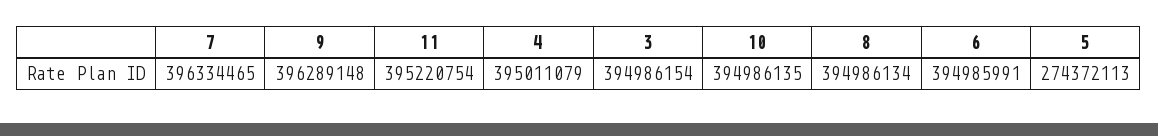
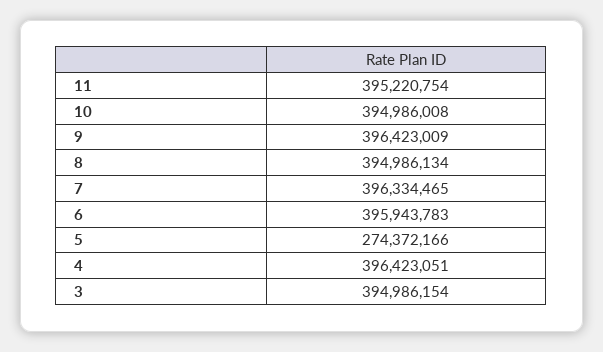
9: 396289148 -> 396423009
4: 395011079 -> 396423051
10: 394986135 -> 394986008
6: 394985991 -> 395943783
5: 274372113 -> 274372166

